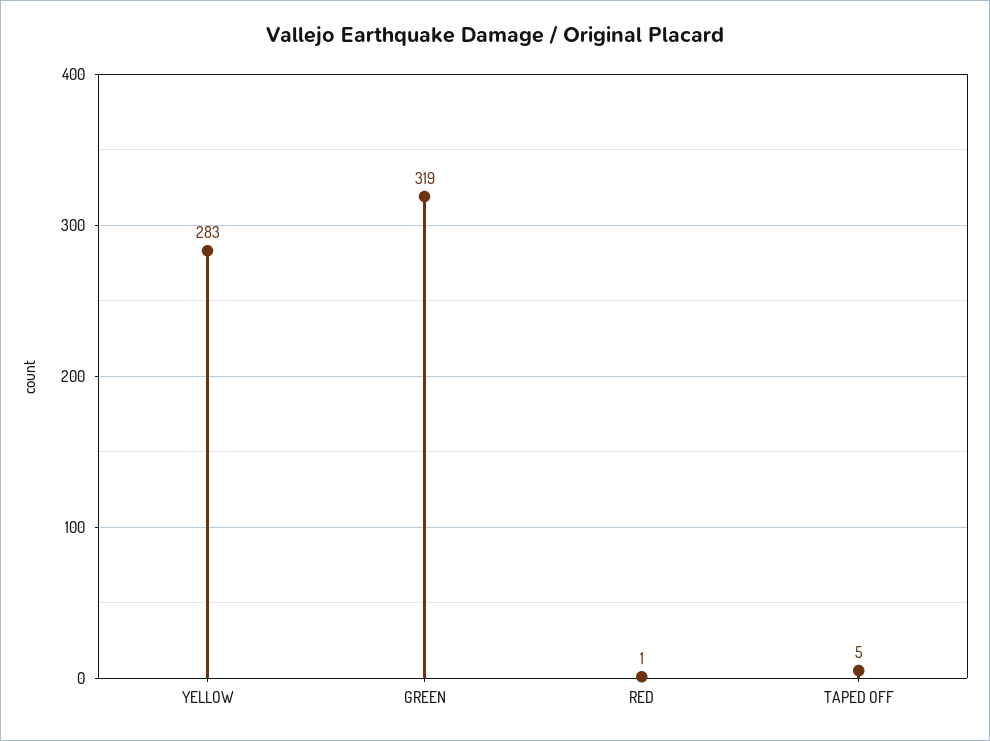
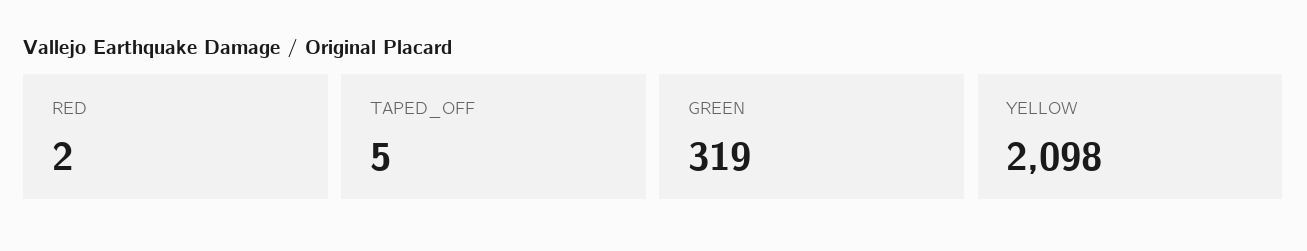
YELLOW: 283 -> 2098
RED: 1 -> 2

